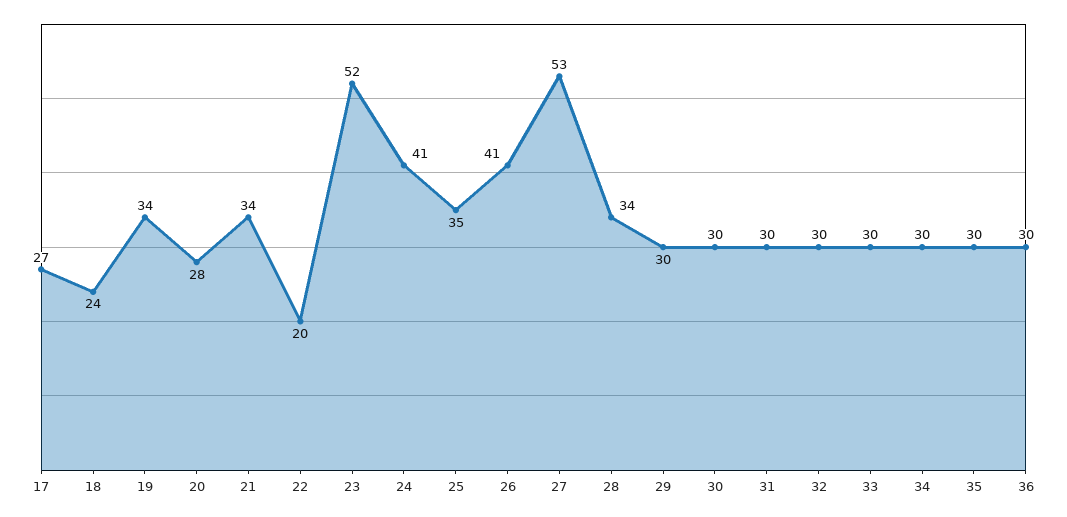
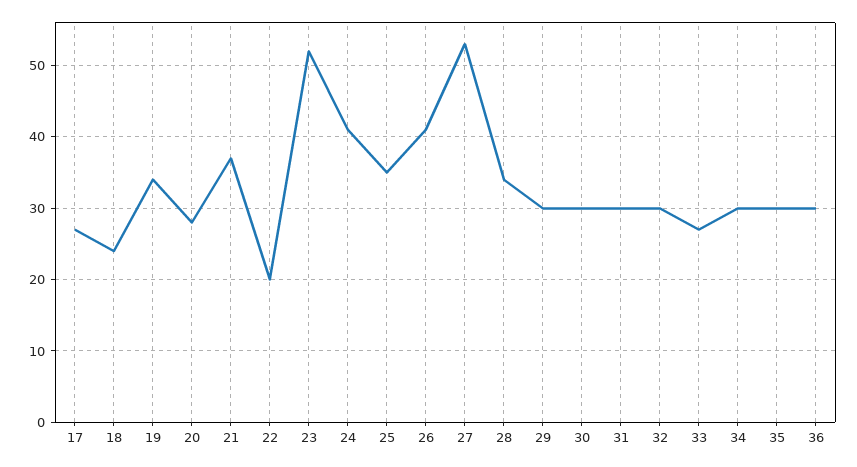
21: 34 -> 37
33: 30 -> 27

